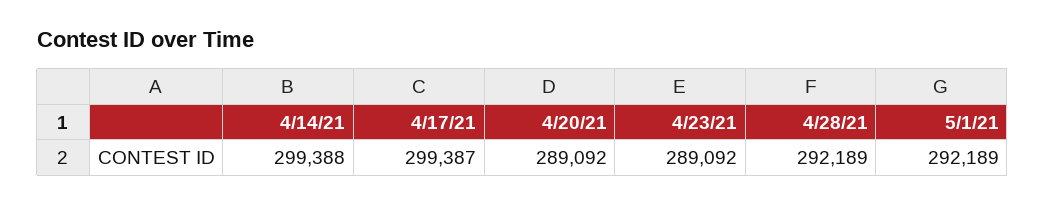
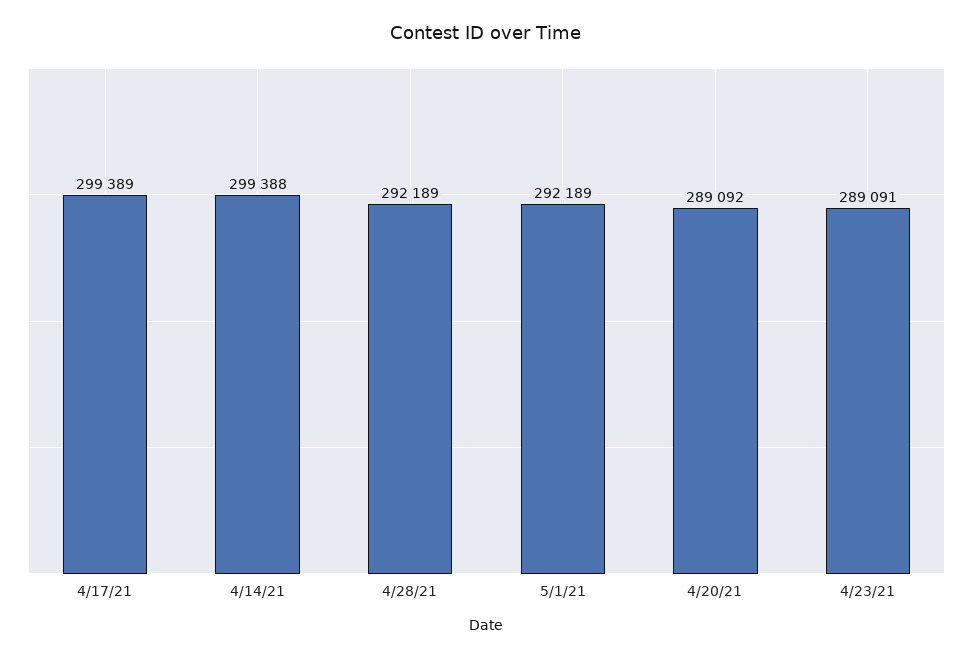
4/17/21: 299387 -> 299389
4/23/21: 289092 -> 289091

